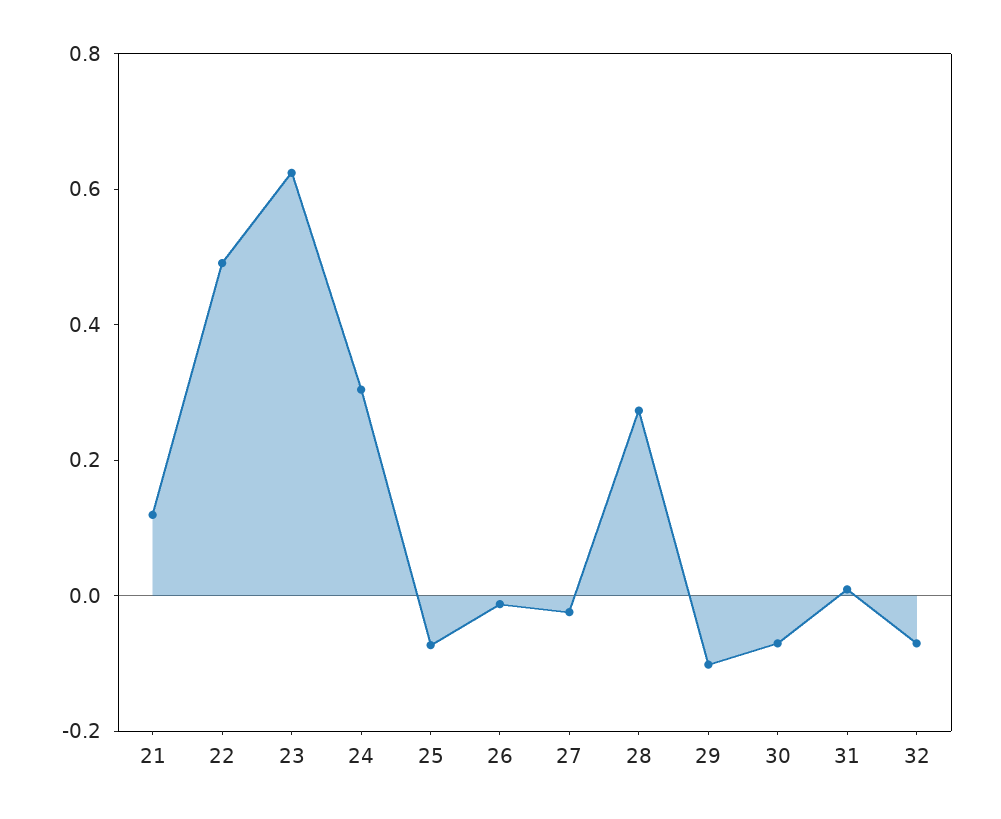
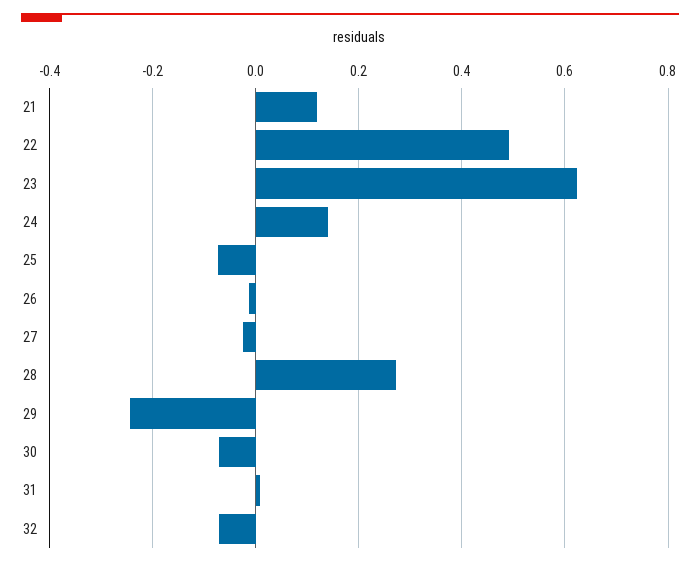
24: 0.3 -> 0.14
29: -0.1 -> -0.24

